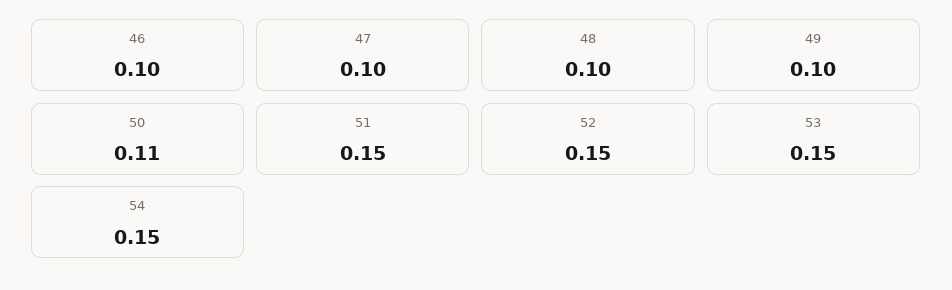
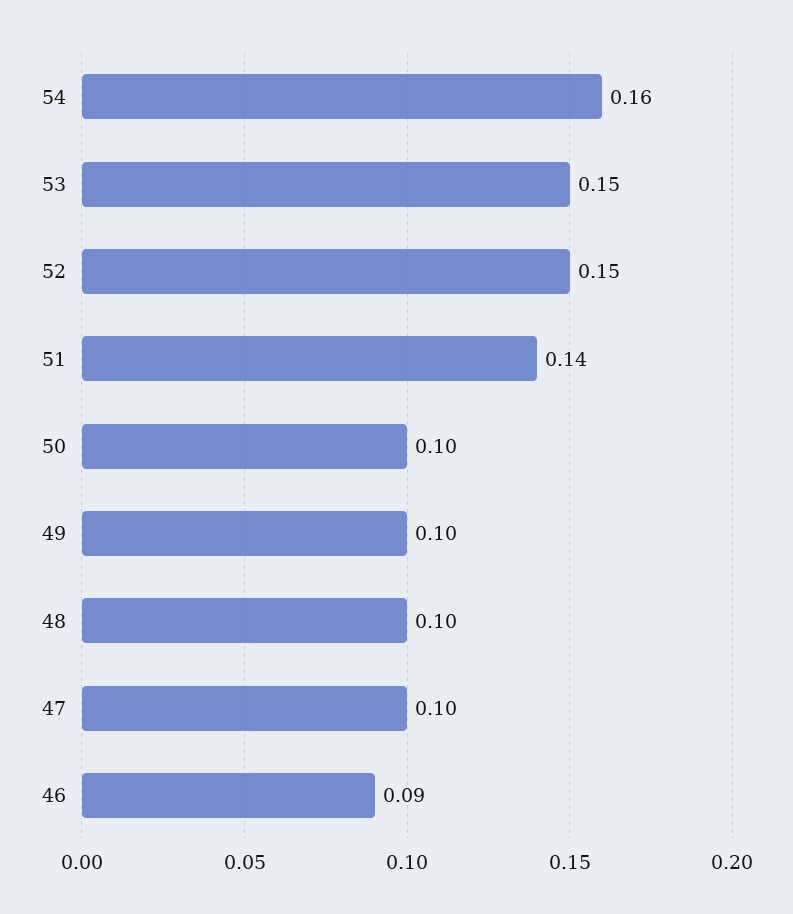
46: 0.1 -> 0.09
50: 0.11 -> 0.1
51: 0.15 -> 0.14
54: 0.15 -> 0.16

